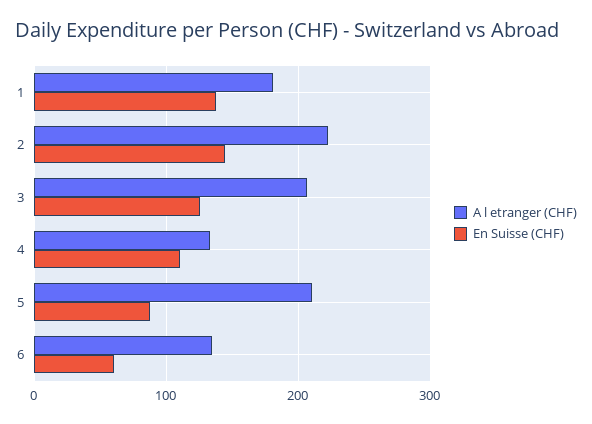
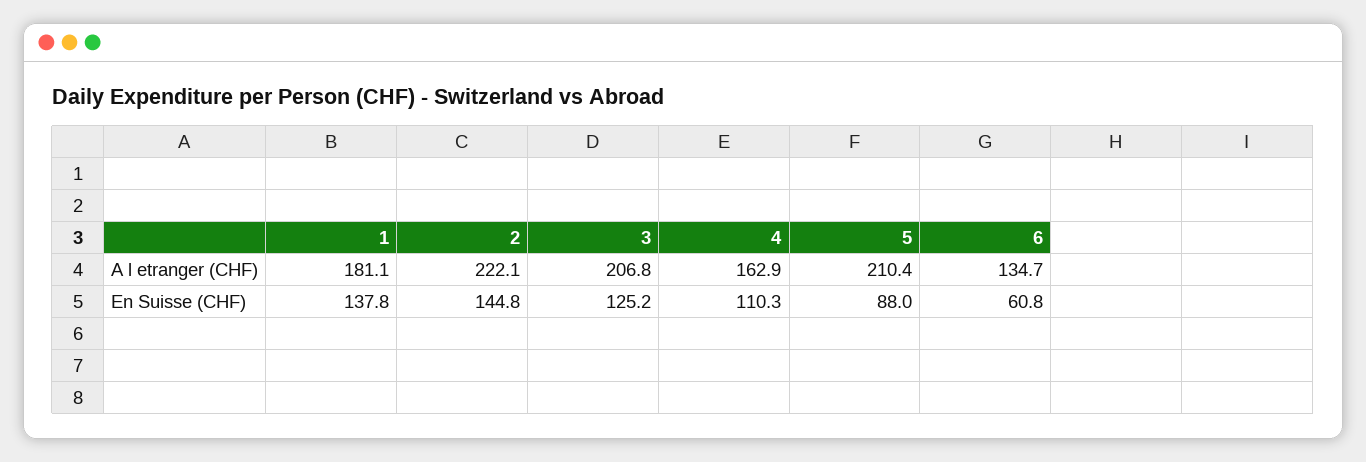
A l etranger (CHF), 4: 130 -> 162.9

